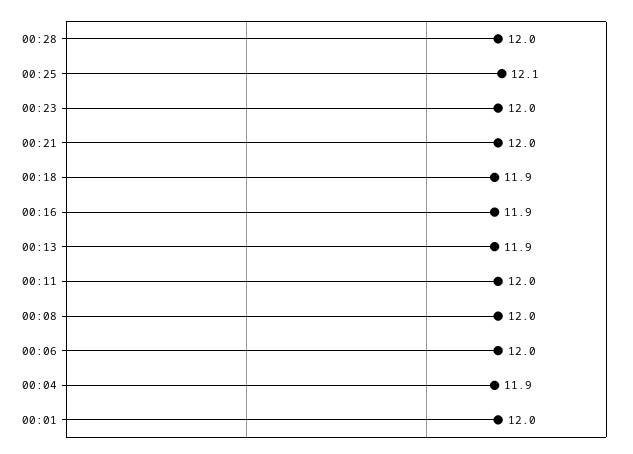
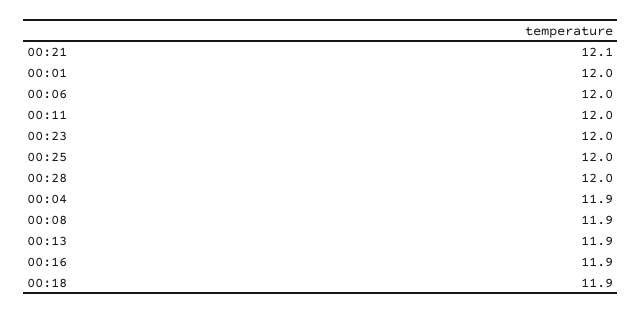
00:25: 12.1 -> 12
00:21: 12 -> 12.1
00:08: 12 -> 11.9

